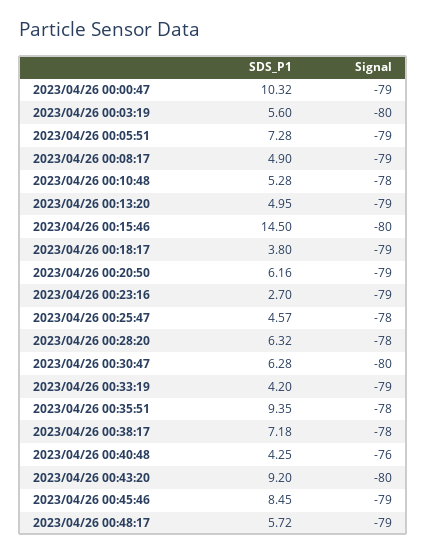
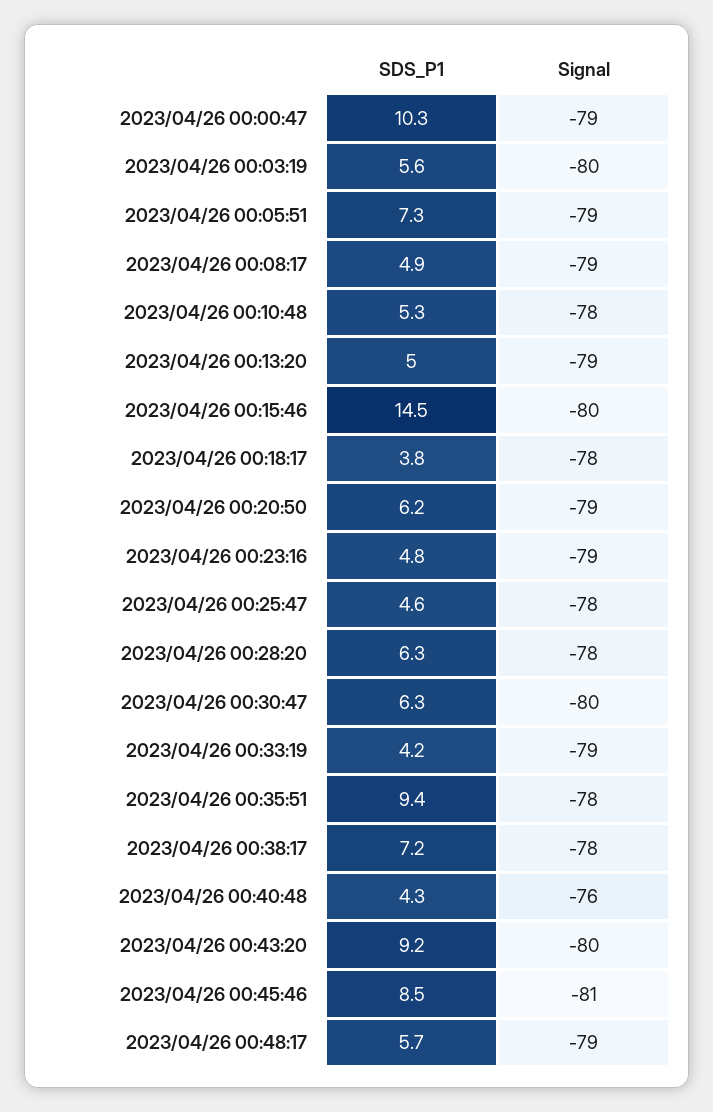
Signal, 2023/04/26 00:18:17: -79 -> -78
SDS_P1, 2023/04/26 00:23:16: 2.7 -> 4.8
Signal, 2023/04/26 00:45:46: -79 -> -81

